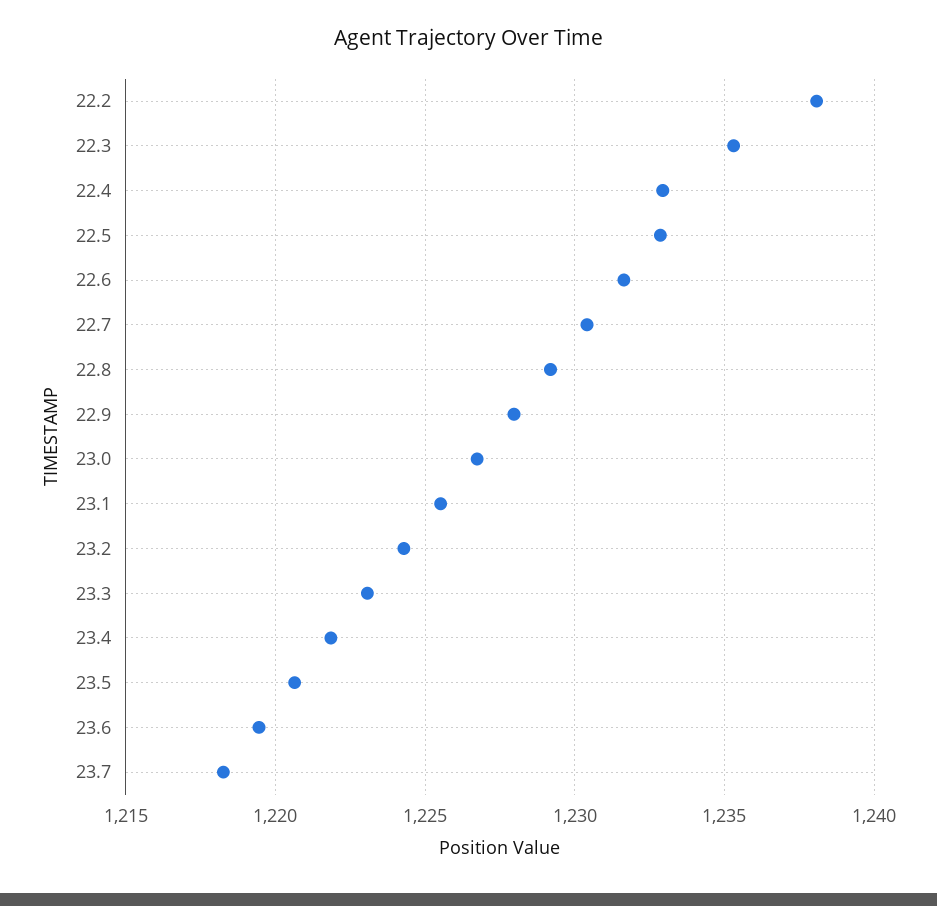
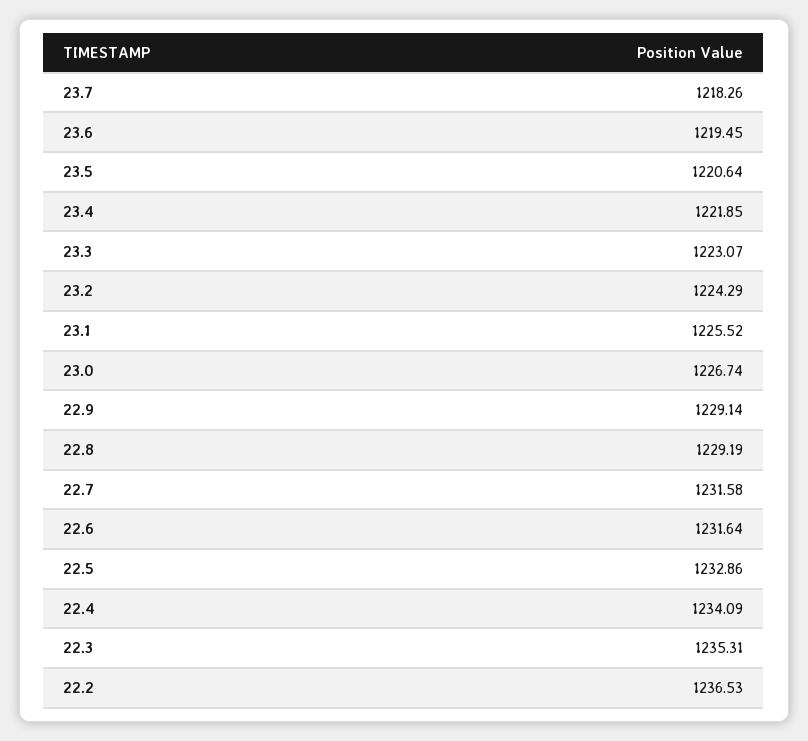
22.2: 1238 -> 1236.53
22.4: 1233 -> 1234.09
22.7: 1230.5 -> 1231.58
22.9: 1228 -> 1229.14

